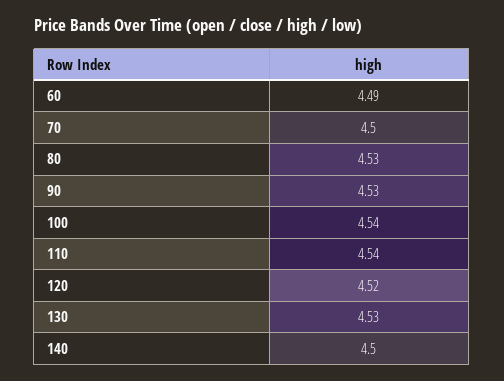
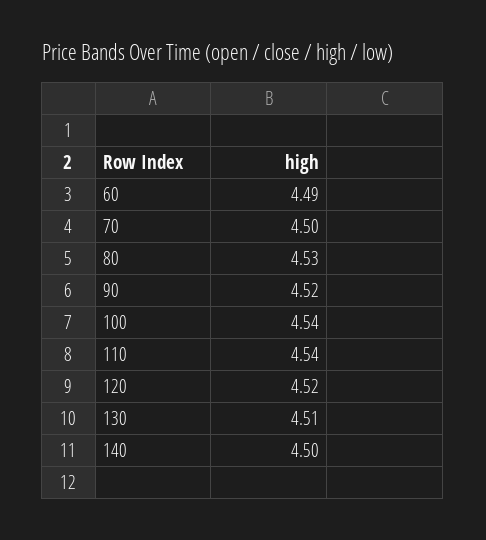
90: 4.53 -> 4.52
130: 4.53 -> 4.51

